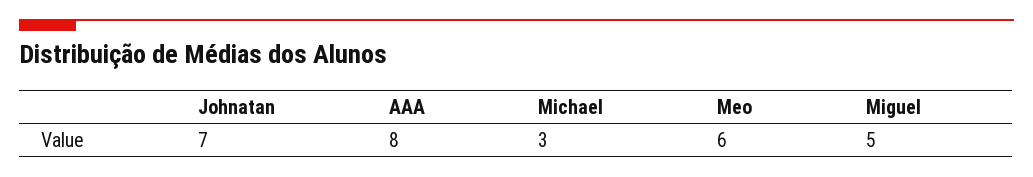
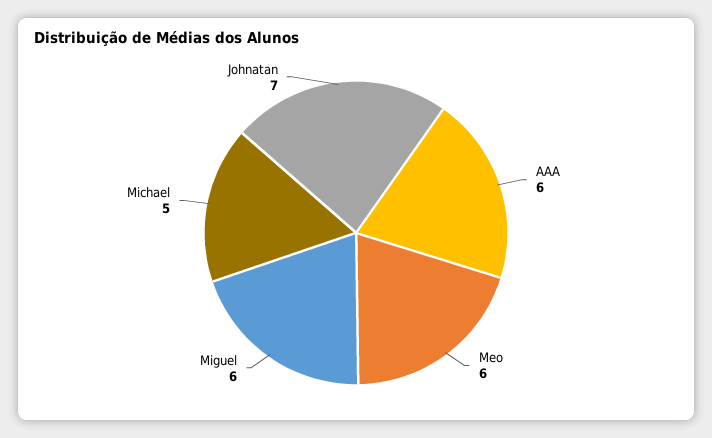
AAA: 8 -> 6
Michael: 3 -> 5
Miguel: 5 -> 6

